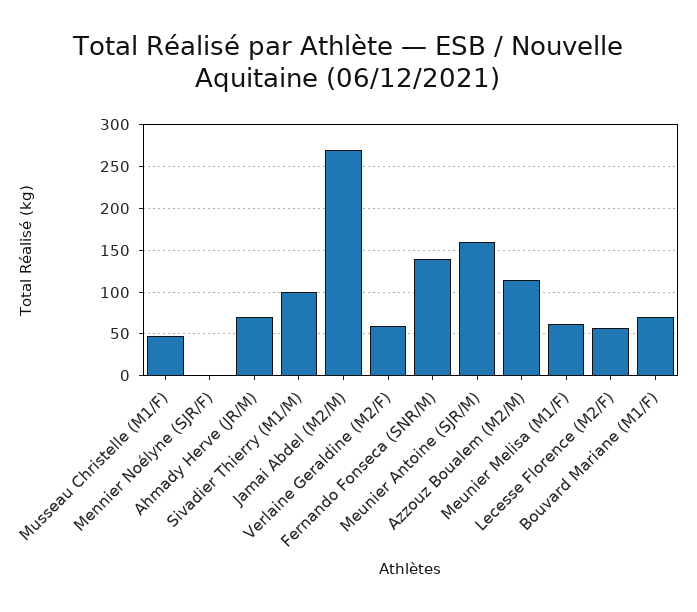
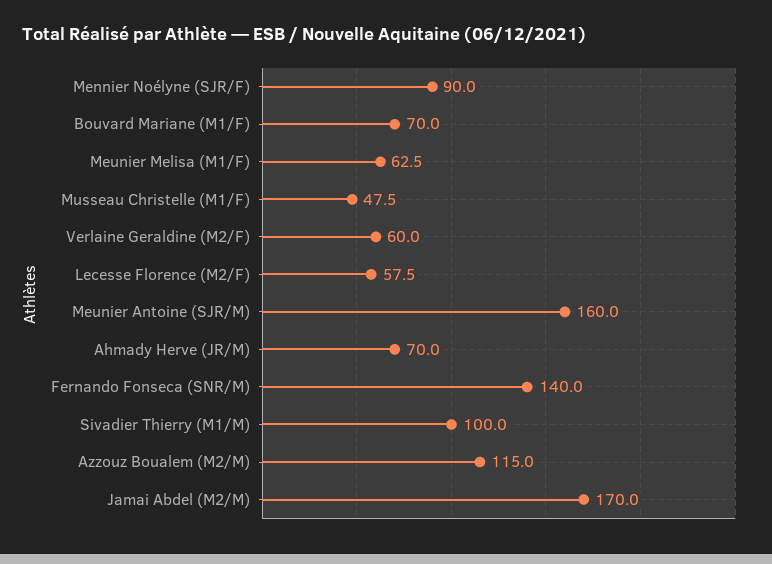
Mennier Noélyne (SJR/F): 0 -> 90
Jamai Abdel (M2/M): 270 -> 170

